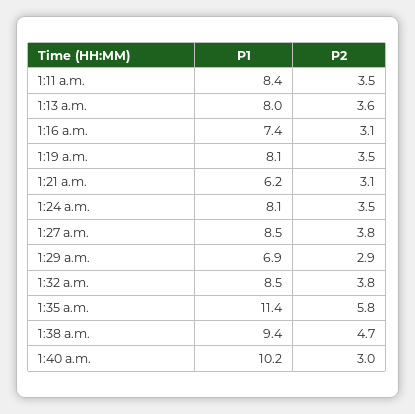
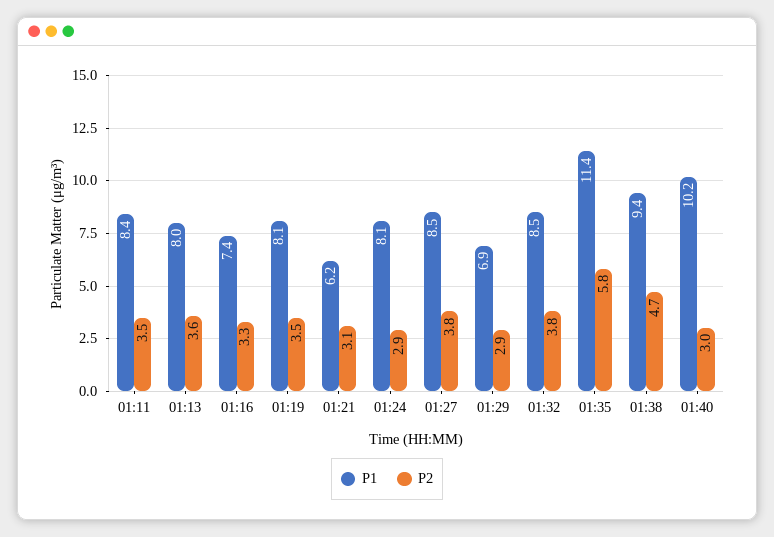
P2, 1:16 a.m.: 3.1 -> 3.3
P2, 1:24 a.m.: 3.5 -> 2.9

